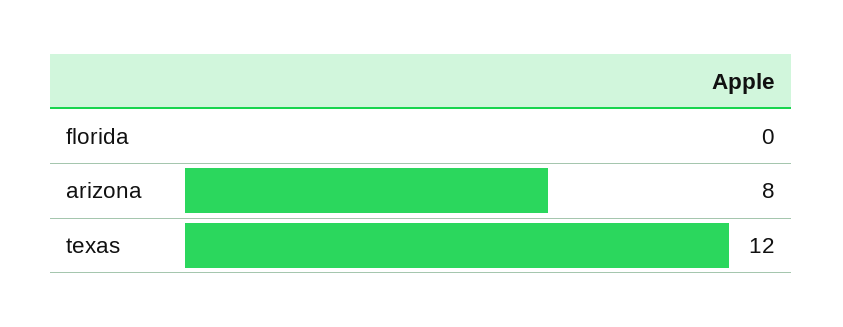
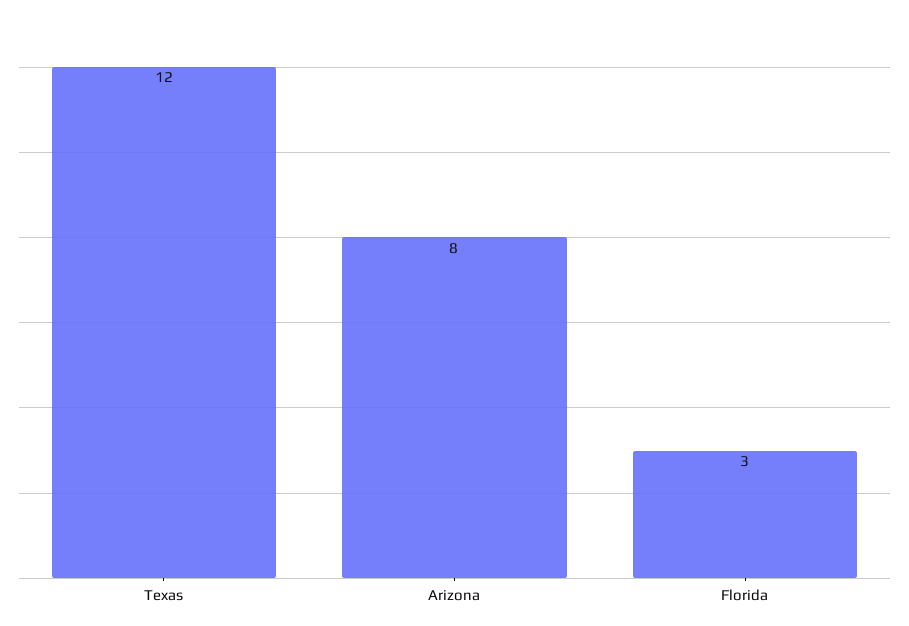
florida: 0 -> 3

